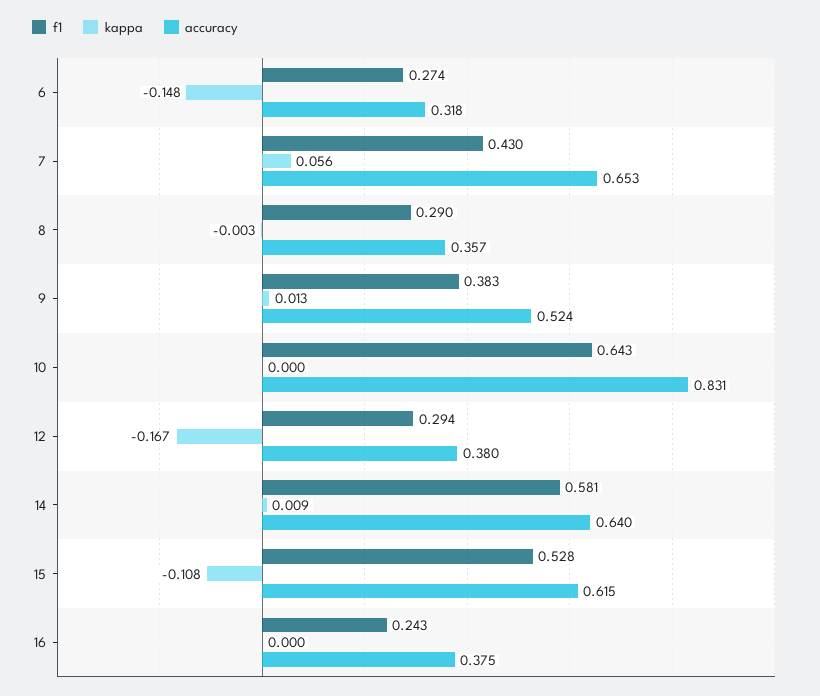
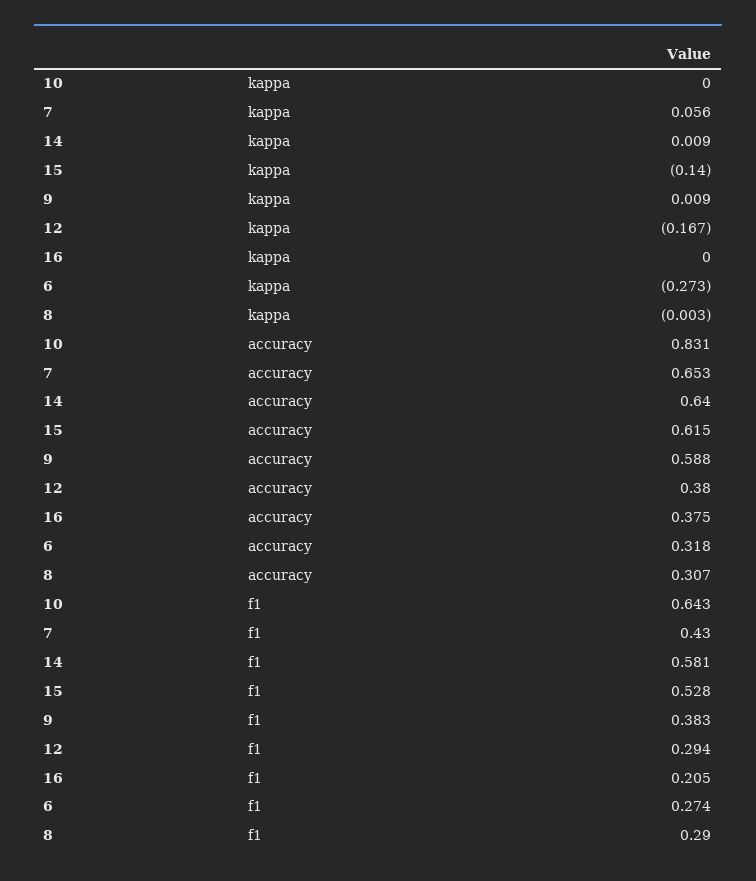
kappa, 6: -0.148 -> -0.273
accuracy, 8: 0.357 -> 0.307
kappa, 9: 0.013 -> 0.009
accuracy, 9: 0.524 -> 0.588
kappa, 15: -0.108 -> -0.14
f1, 16: 0.243 -> 0.205

